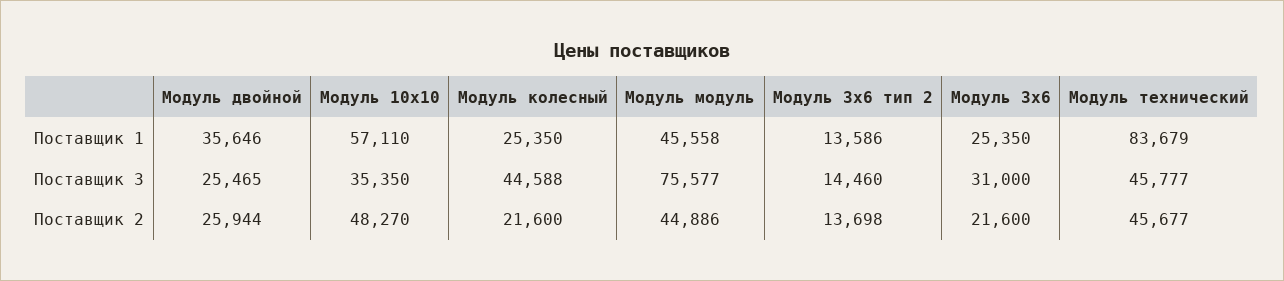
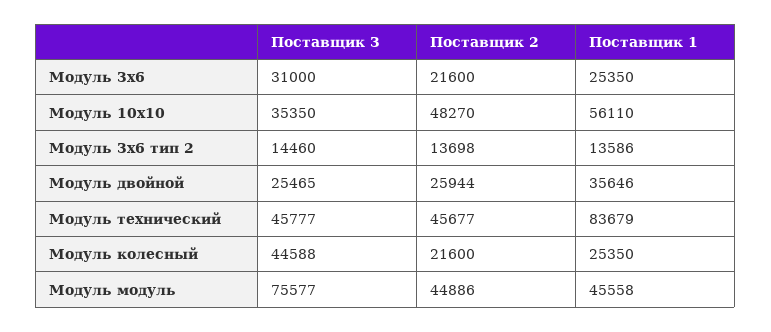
Модуль 10х10, Поставщик 1: 57110 -> 56110

